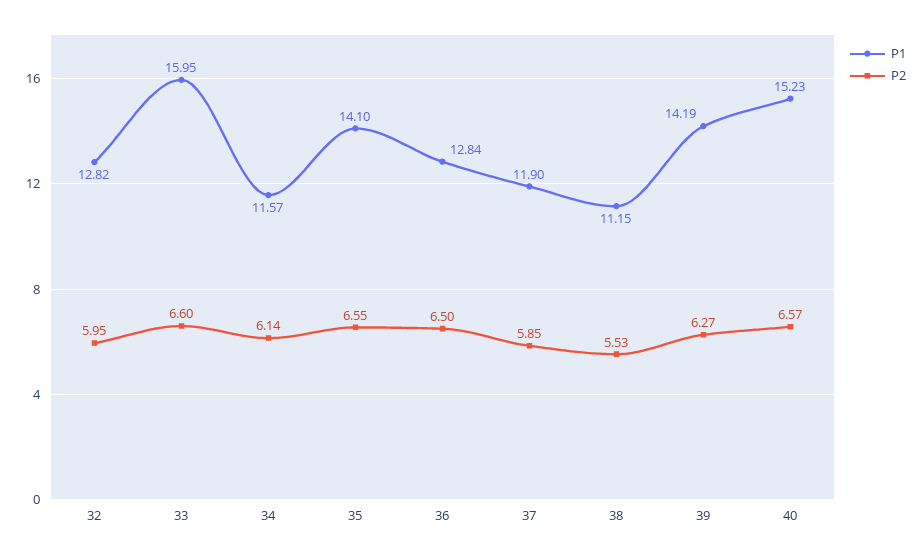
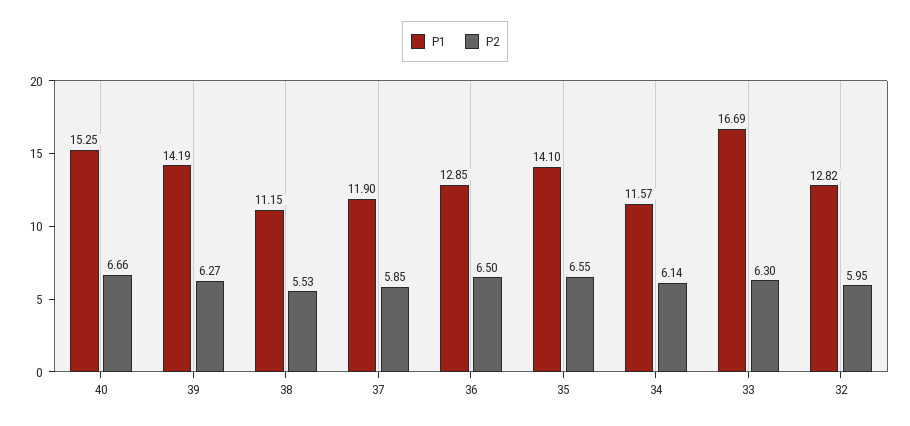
P1, 33: 15.95 -> 16.69
P2, 33: 6.6 -> 6.3
P1, 36: 12.84 -> 12.85
P1, 40: 15.23 -> 15.25
P2, 40: 6.57 -> 6.66

